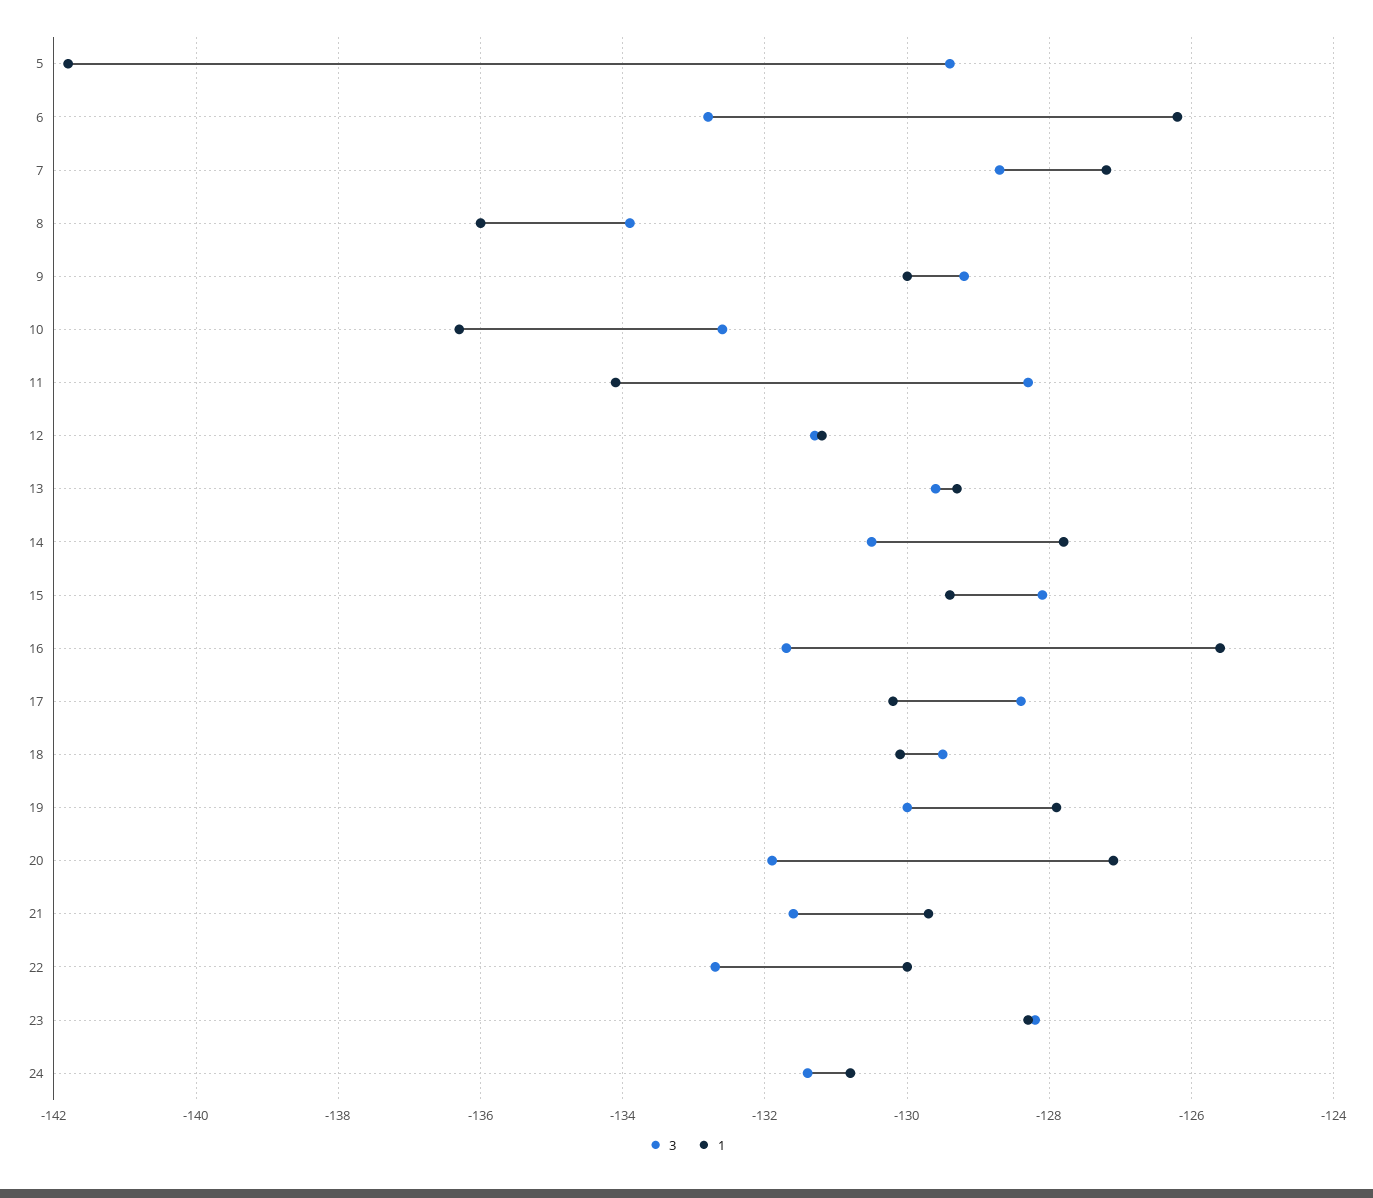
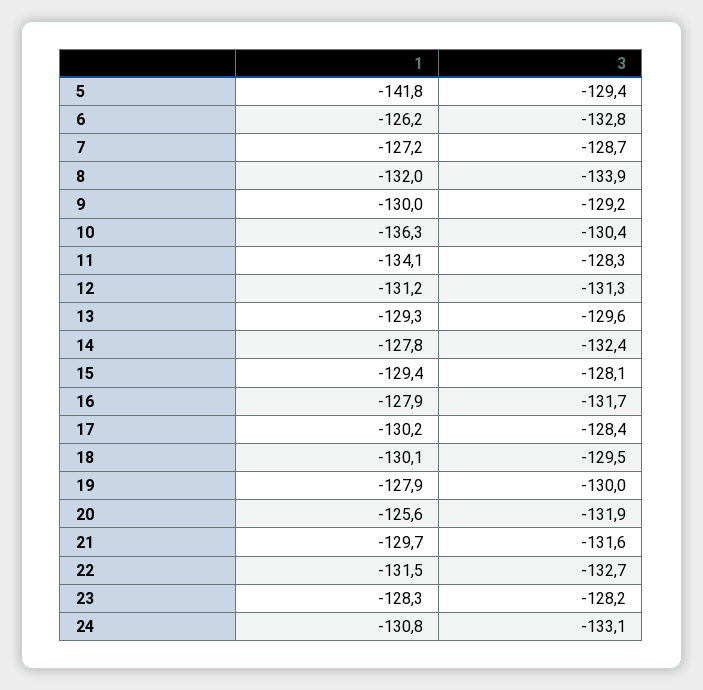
1, 8: -136 -> -132
3, 10: -132.5 -> -130.4
3, 14: -130.5 -> -132.4
1, 16: -125.5 -> -127.9
1, 20: -127 -> -125.6
1, 22: -130 -> -131.5
3, 24: -131.5 -> -133.1

